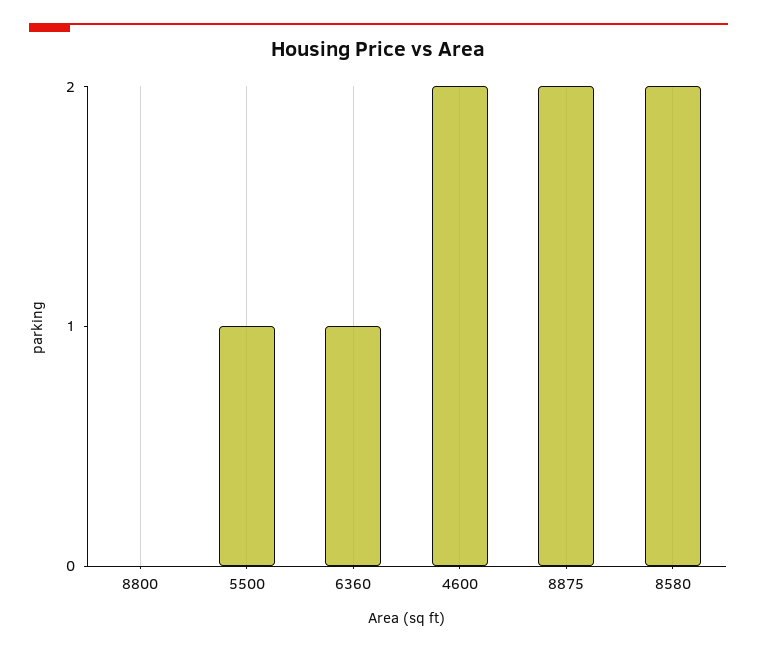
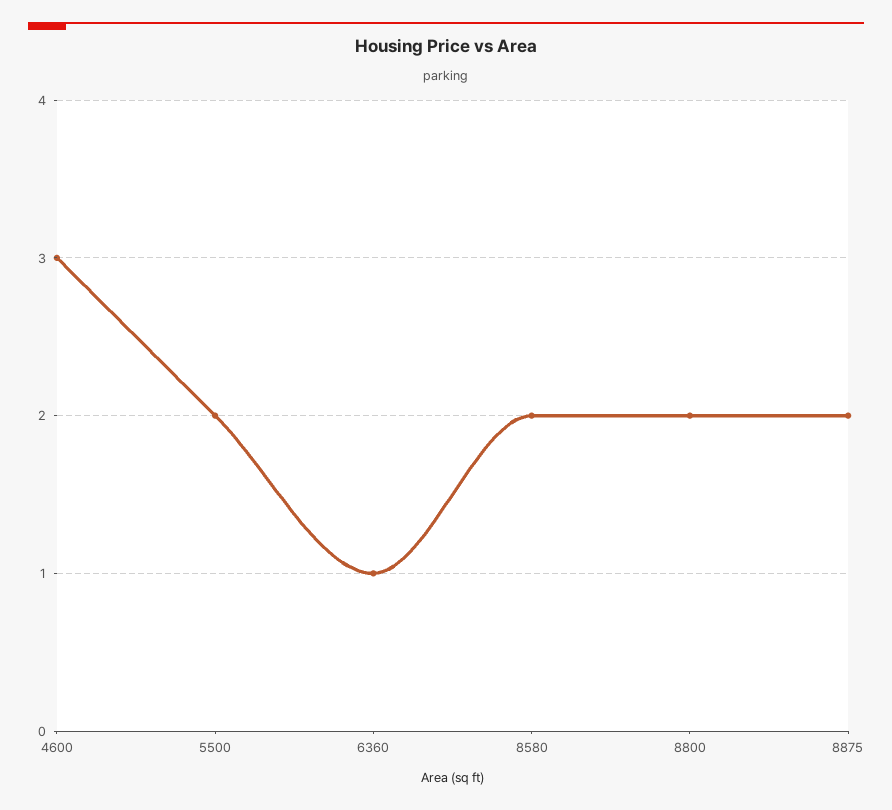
8800: 0 -> 2
5500: 1 -> 2
4600: 2 -> 3

